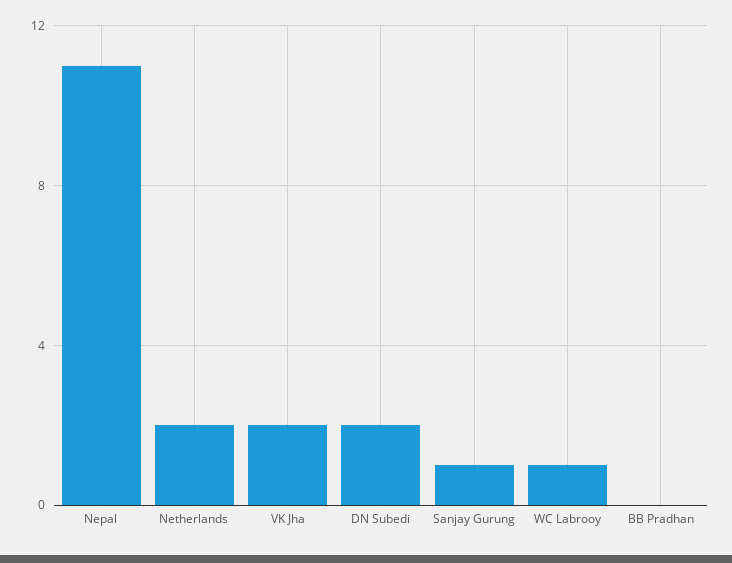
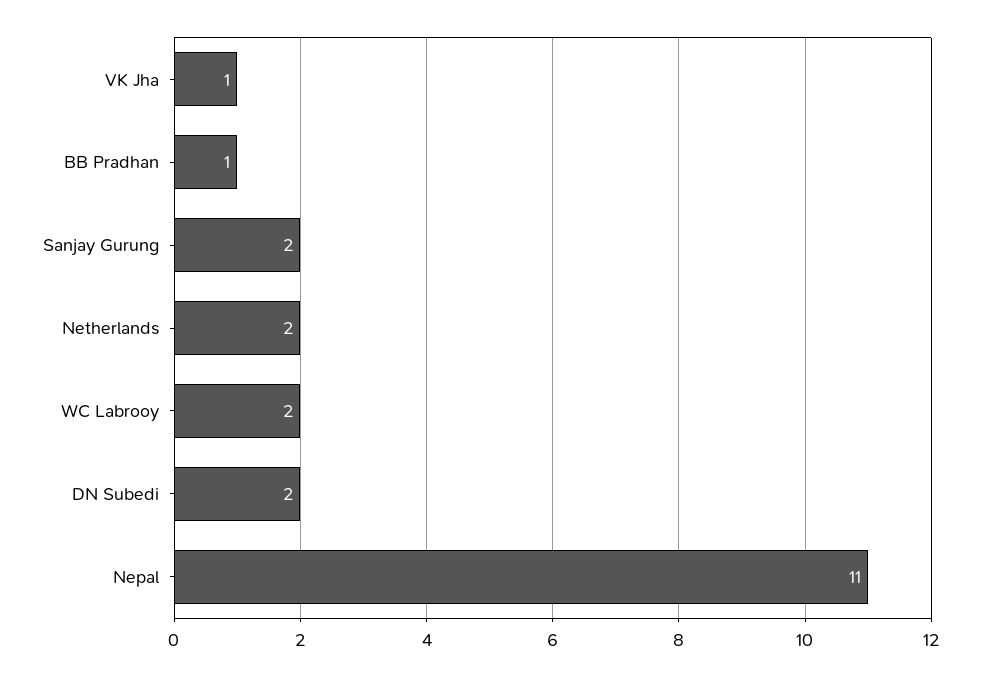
VK Jha: 2 -> 1
Sanjay Gurung: 1 -> 2
WC Labrooy: 1 -> 2
BB Pradhan: 0 -> 1

